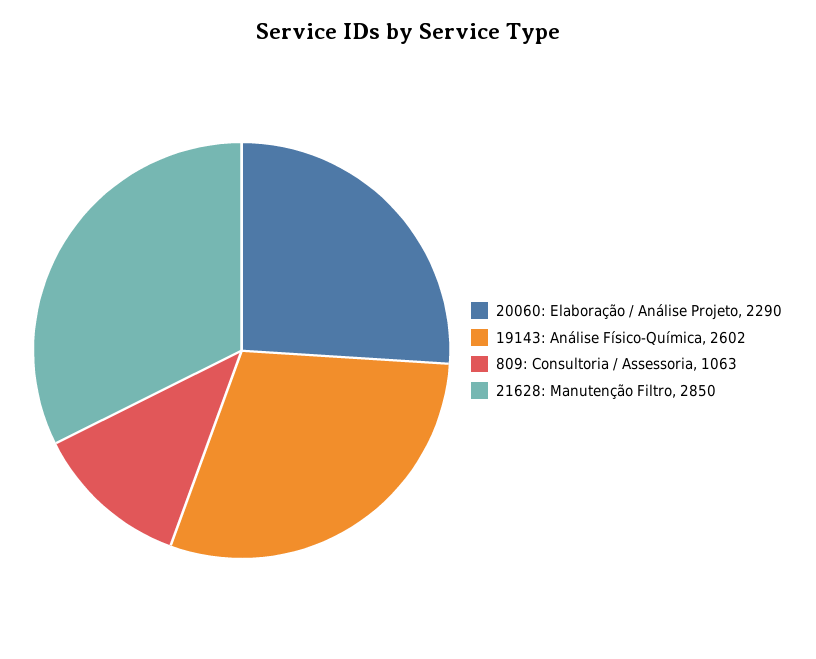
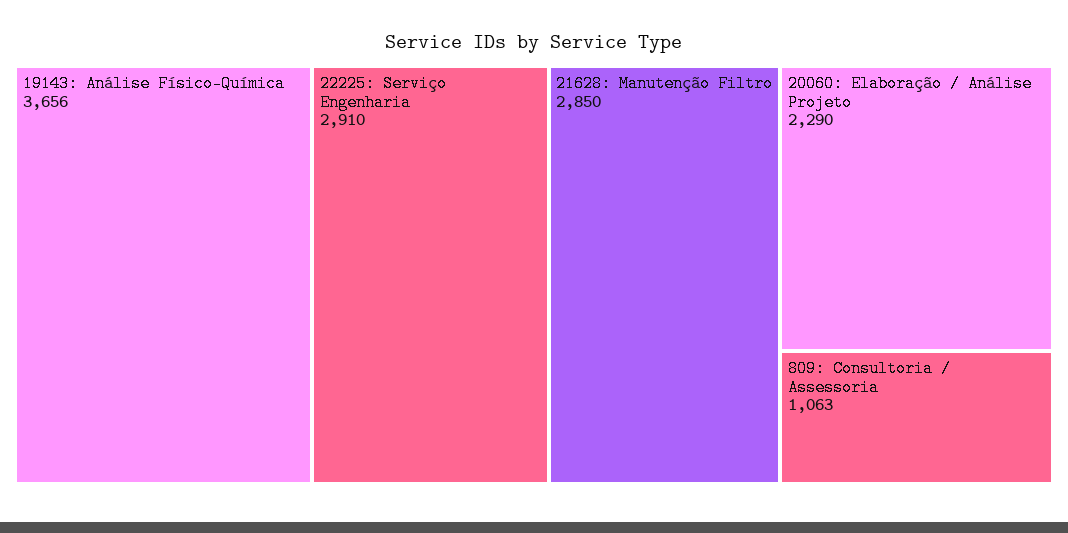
19143: Análise Físico-Química: 2602 -> 3656
22225: Serviço Engenharia: none -> 2910

